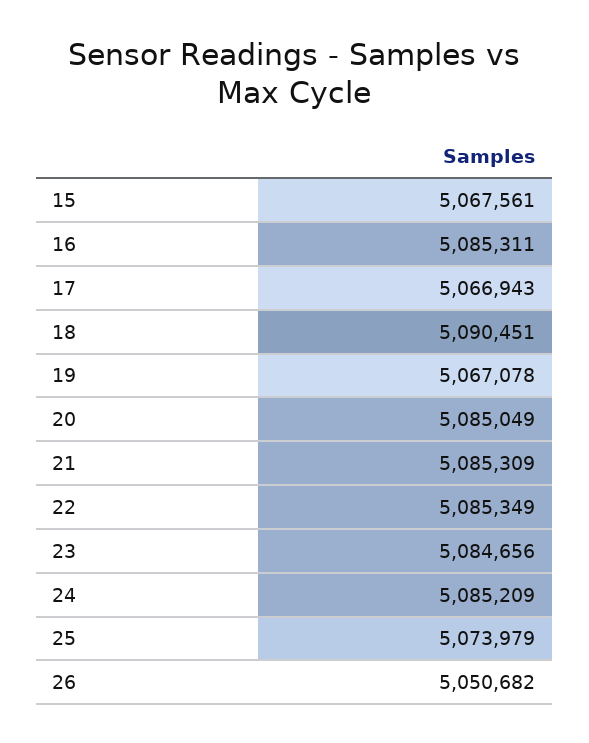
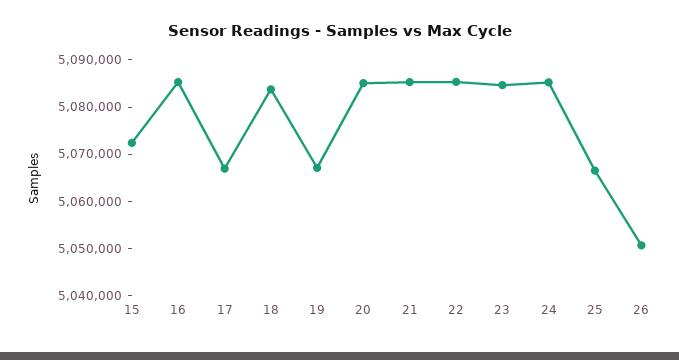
15: 5067561 -> 5072000
18: 5090451 -> 5084000
25: 5073979 -> 5066000

